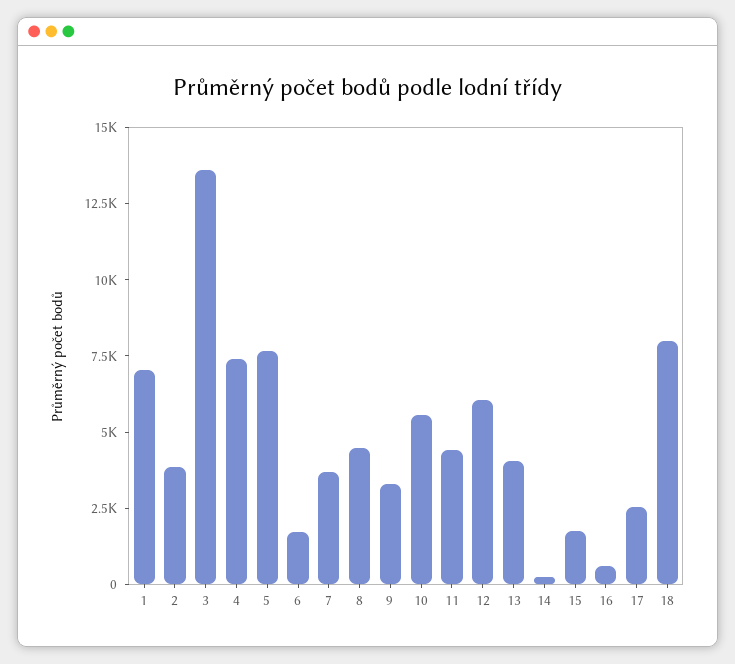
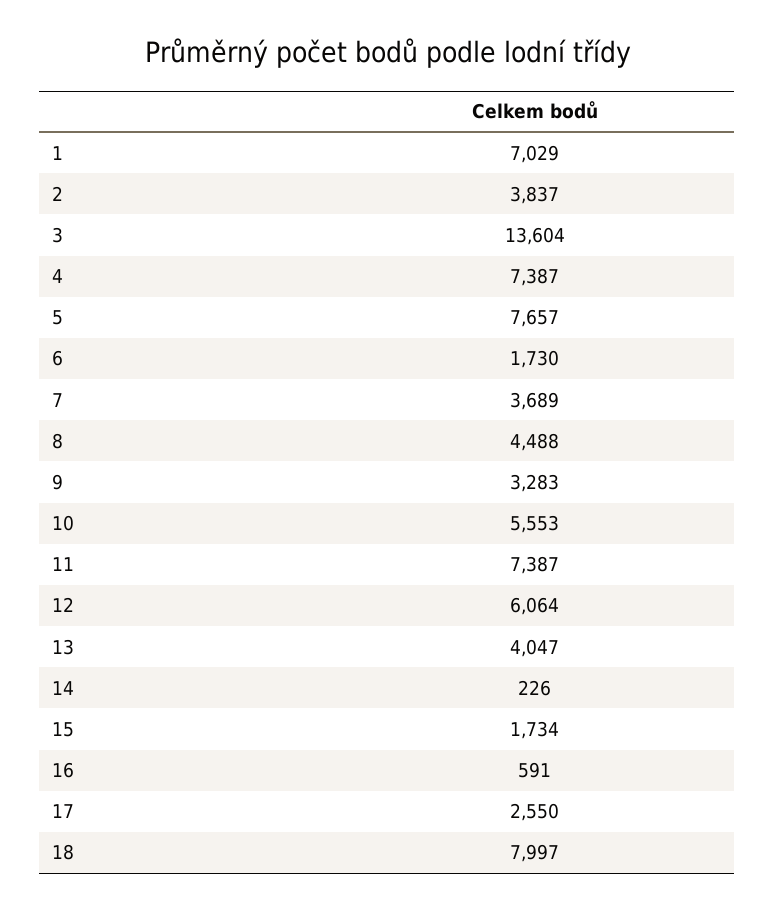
11: 4500 -> 7387

